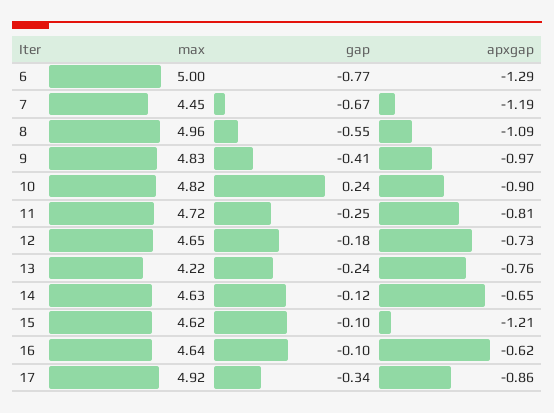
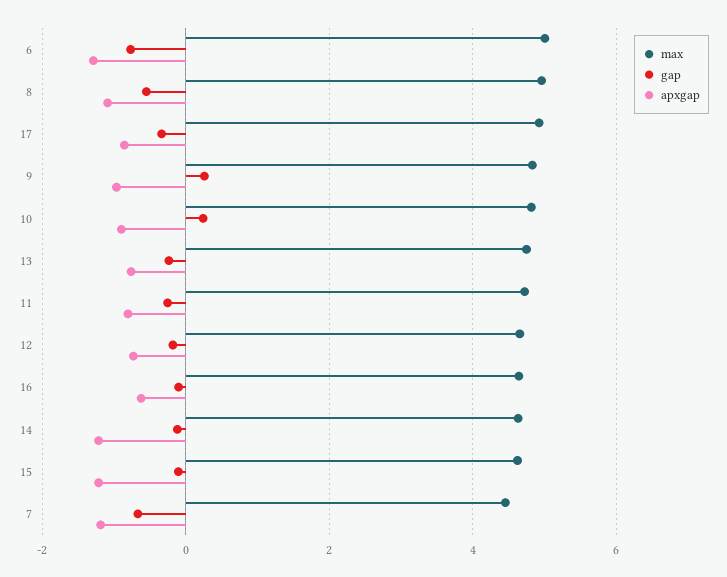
gap, 9: -0.41 -> 0.2
max, 13: 4.22 -> 4.8
apxgap, 14: -0.65 -> -1.2

